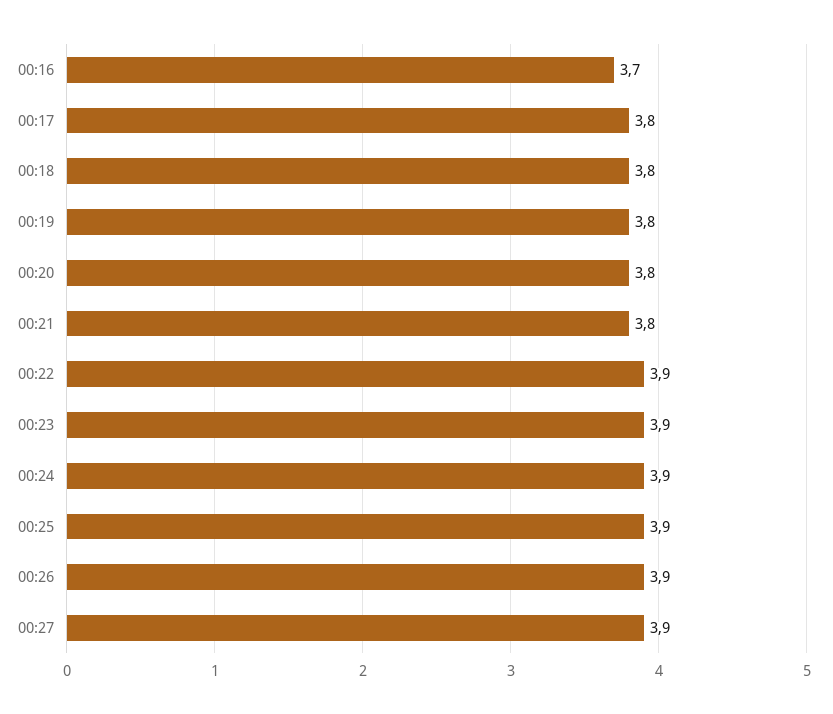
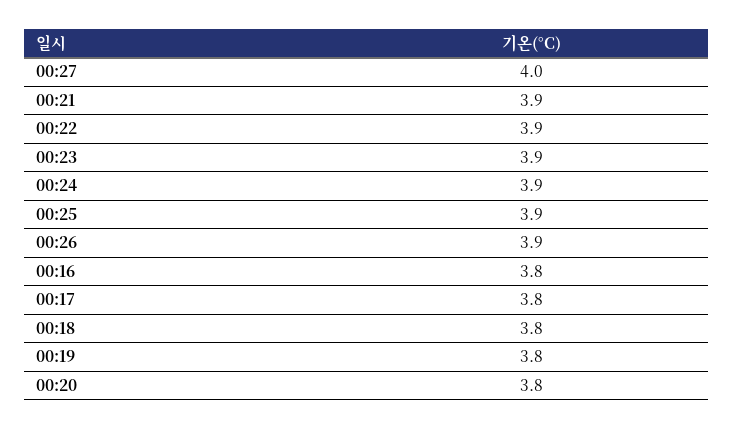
00:16: 3.7 -> 3.8
00:21: 3.8 -> 3.9
00:27: 3.9 -> 4

